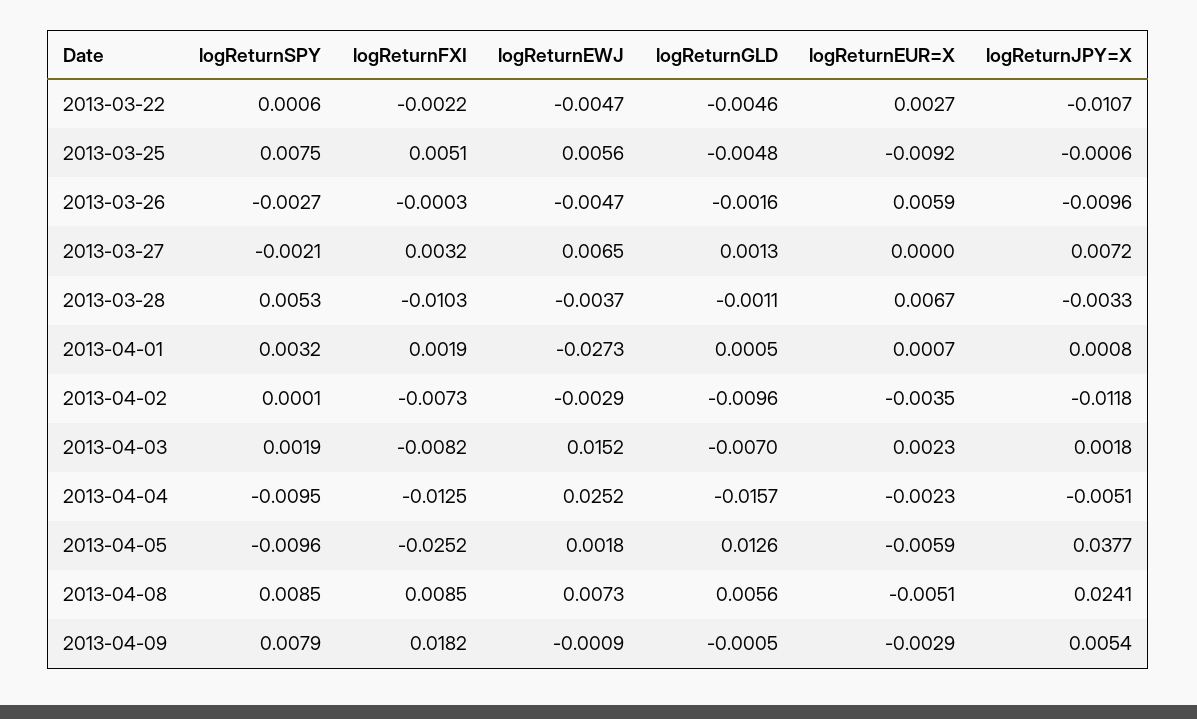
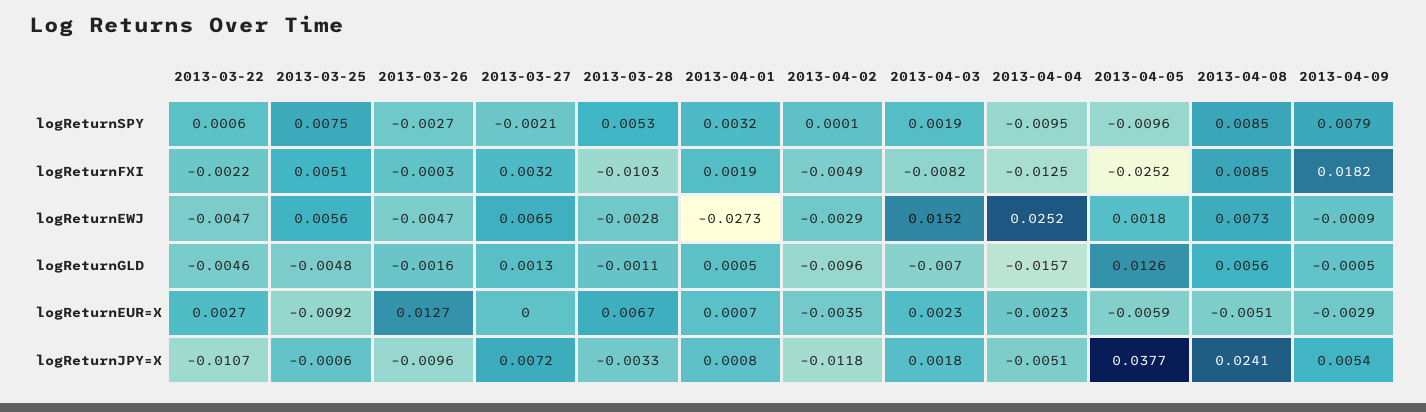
logReturnEUR=X, 2013-03-26: 0.0059 -> 0.0127
logReturnEWJ, 2013-03-28: -0.0037 -> -0.0028
logReturnFXI, 2013-04-02: -0.0073 -> -0.0049

